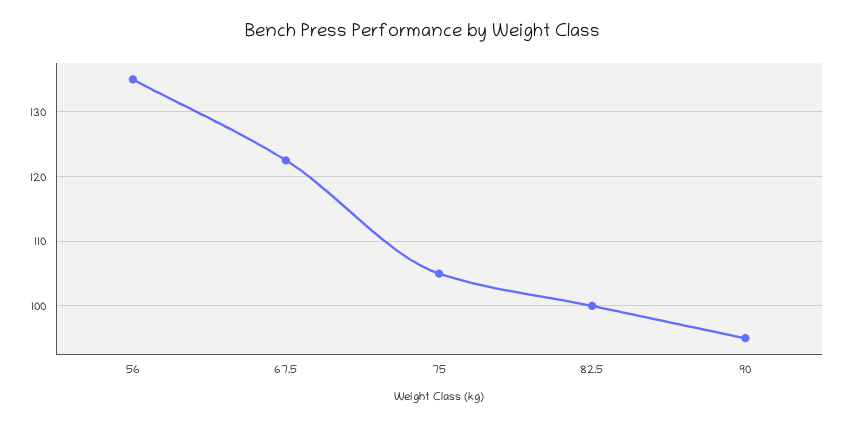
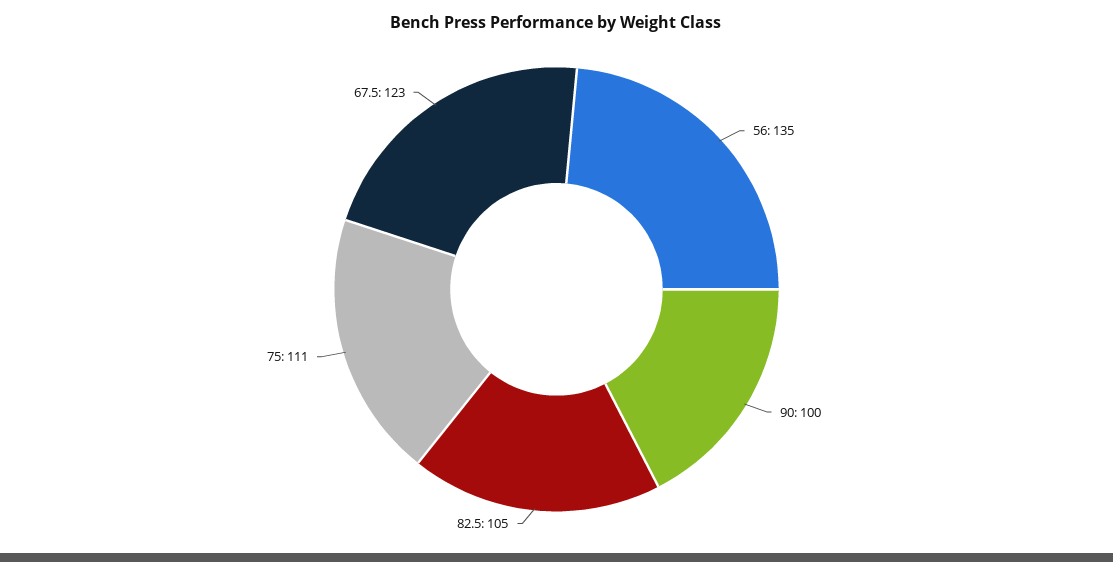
75: 105 -> 111
82.5: 100 -> 105
90: 95 -> 100

